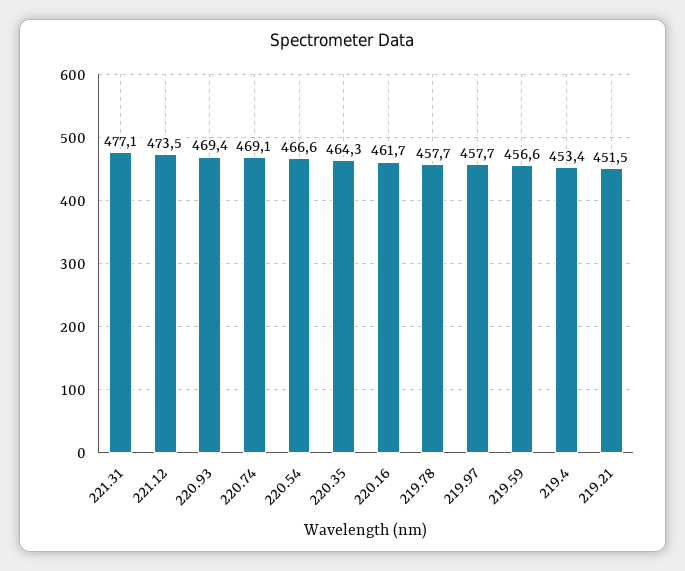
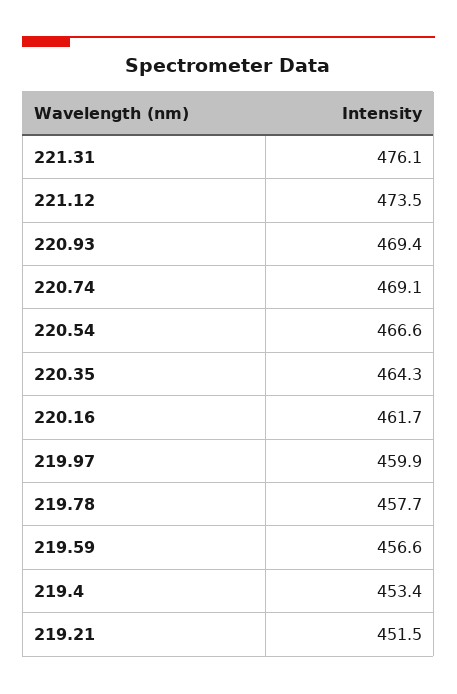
221.31: 477.1 -> 476.1
219.97: 457.7 -> 459.9

